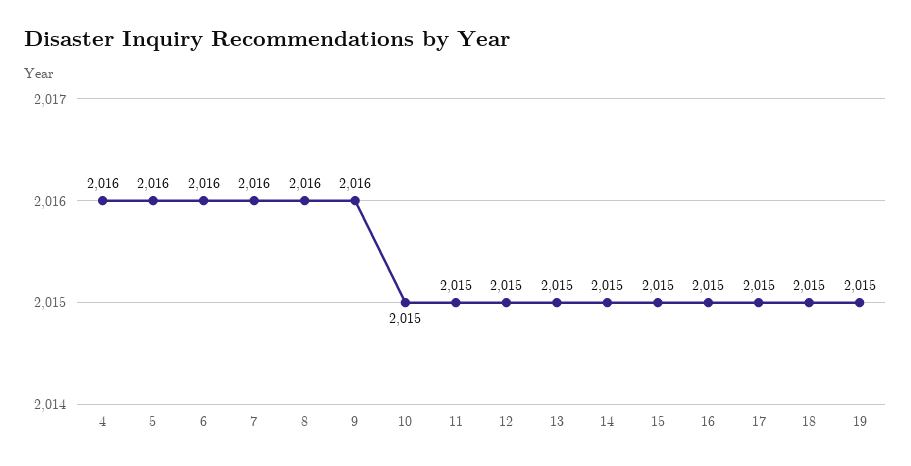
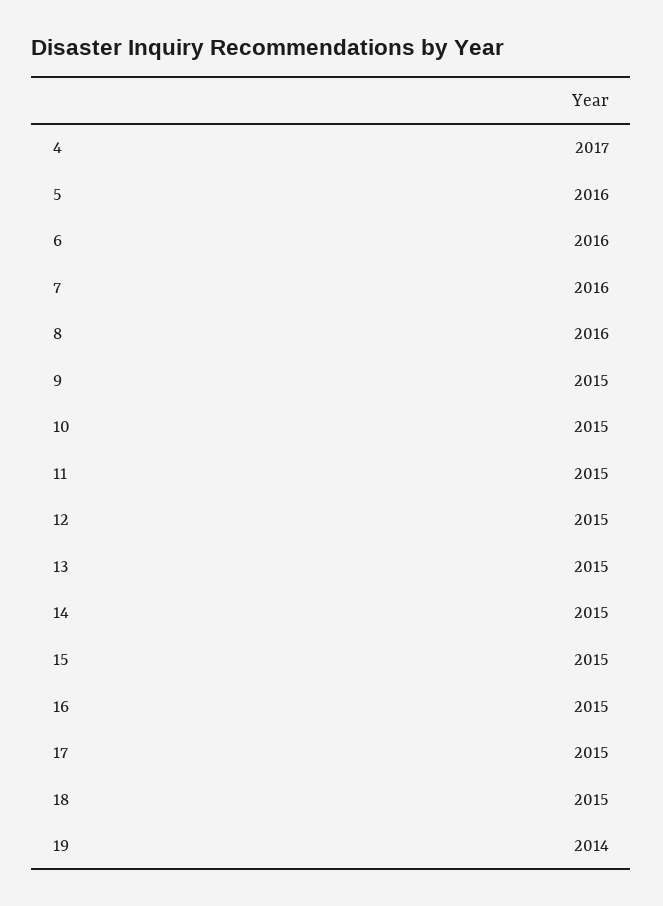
4: 2016 -> 2017
9: 2016 -> 2015
19: 2015 -> 2014

